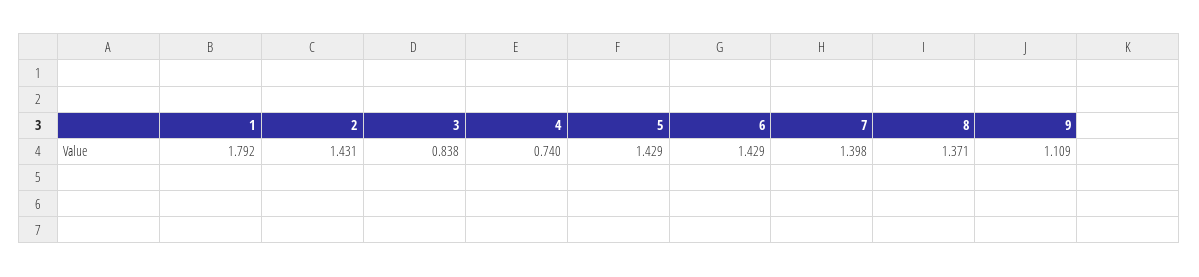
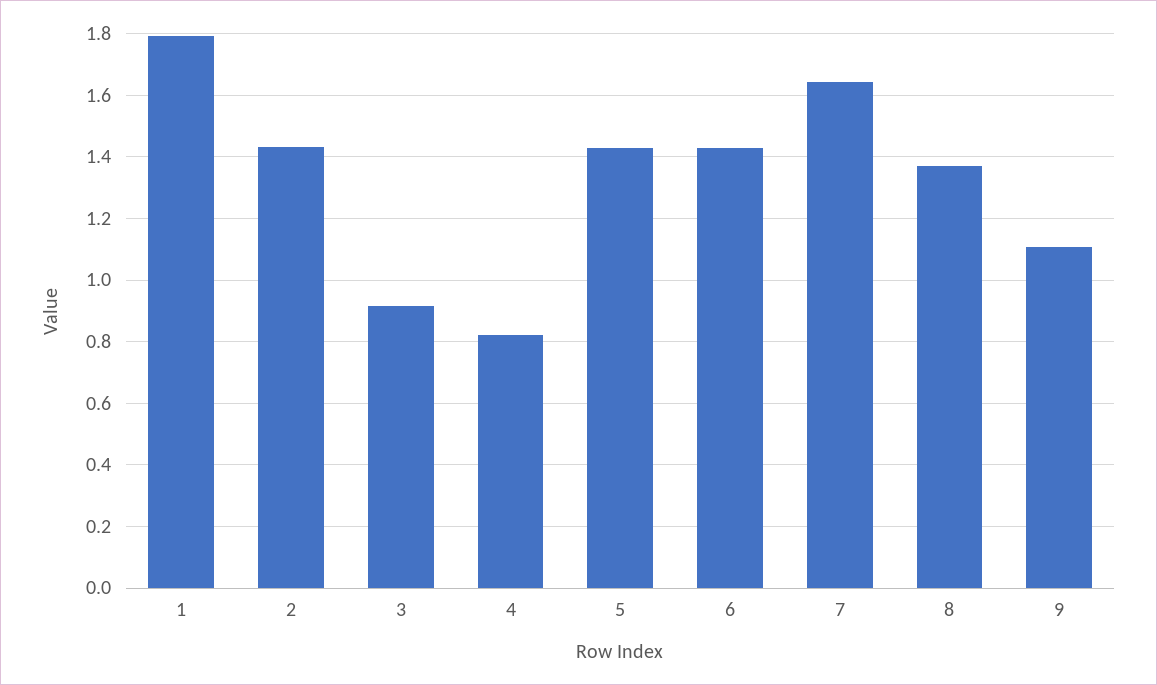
3: 0.838 -> 0.92
4: 0.74 -> 0.82
7: 1.398 -> 1.64

